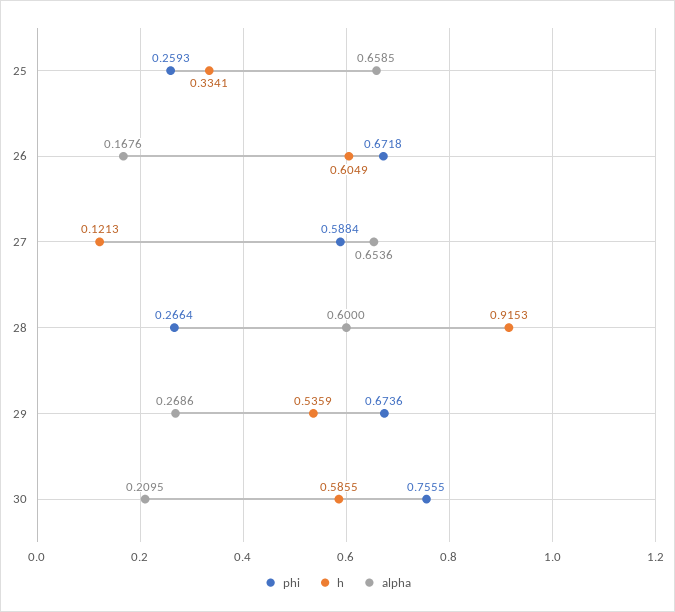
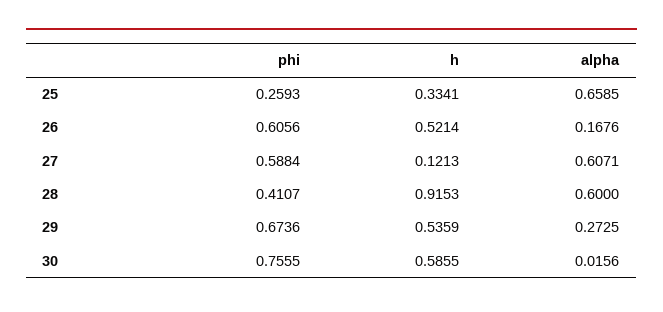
phi, 26: 0.6718 -> 0.6056
h, 26: 0.6049 -> 0.5214
alpha, 27: 0.6536 -> 0.6071
phi, 28: 0.2664 -> 0.4107
alpha, 29: 0.2686 -> 0.2725
alpha, 30: 0.2095 -> 0.0156

